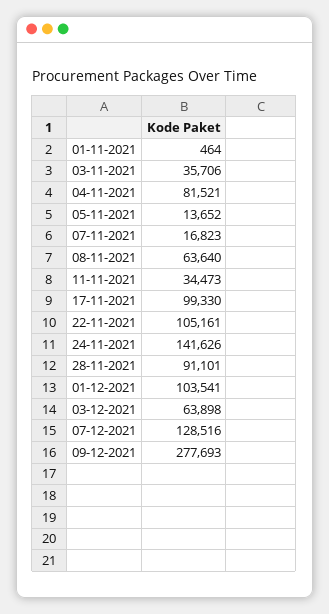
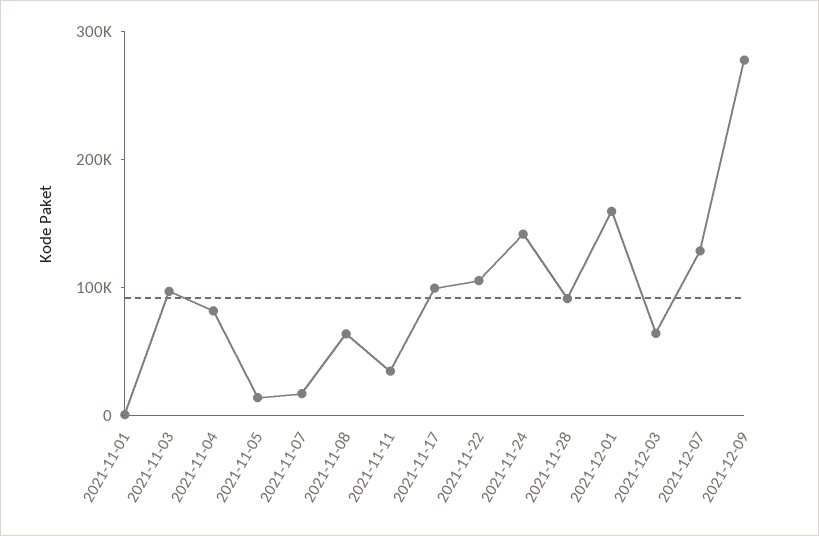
03-11-2021: 35706 -> 100000
01-12-2021: 103541 -> 160000

